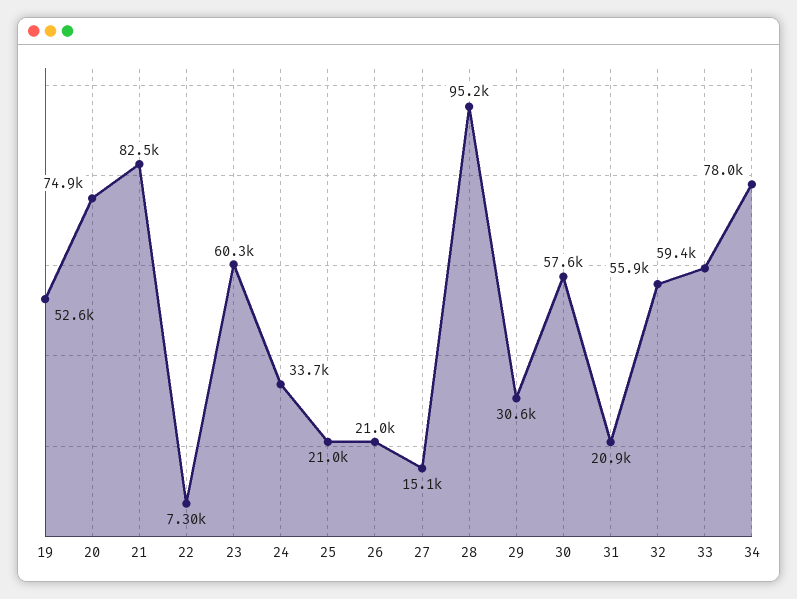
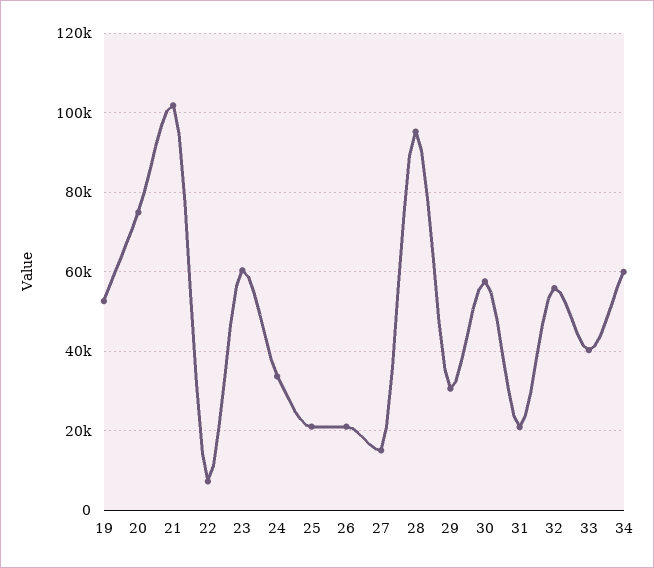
21: 82500 -> 102000
33: 59400 -> 40000
34: 78000 -> 60000

